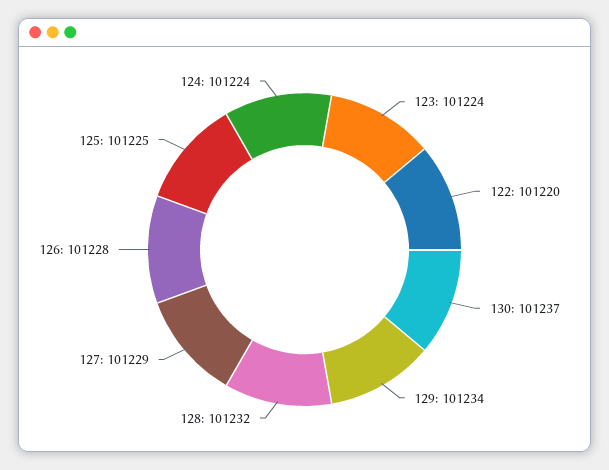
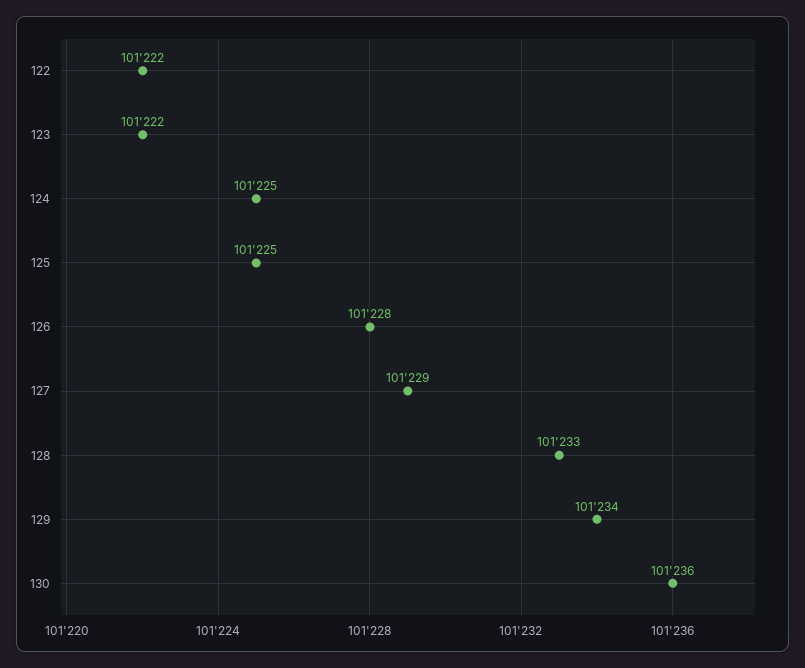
123: 101224 -> 101222
122: 101220 -> 101222
130: 101237 -> 101236
128: 101232 -> 101233
124: 101224 -> 101225

